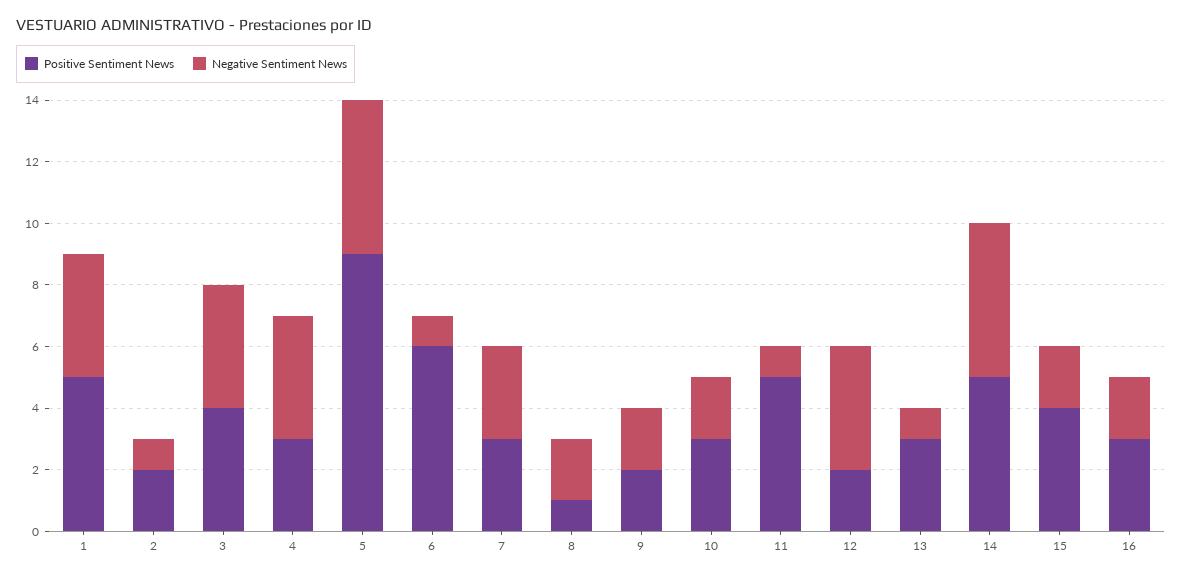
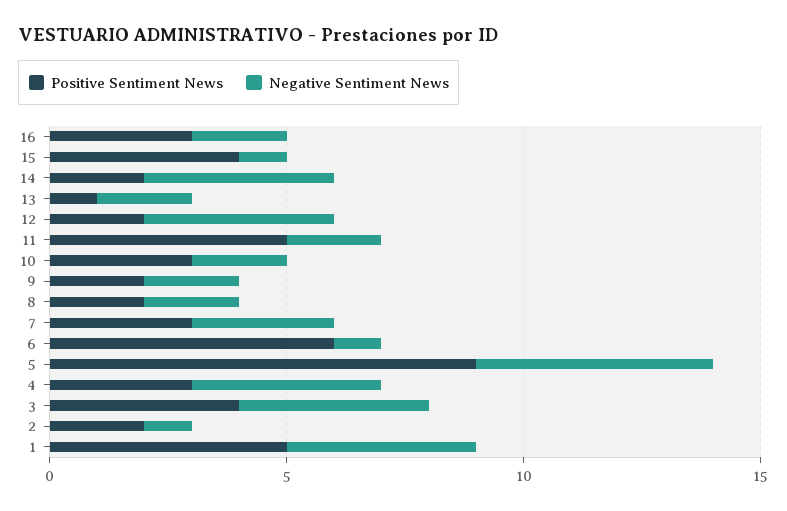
Positive Sentiment News, 8: 1 -> 2
Negative Sentiment News, 11: 1 -> 2
Positive Sentiment News, 13: 3 -> 1
Negative Sentiment News, 13: 1 -> 2
Positive Sentiment News, 14: 5 -> 2
Negative Sentiment News, 14: 5 -> 4
Negative Sentiment News, 15: 2 -> 1

